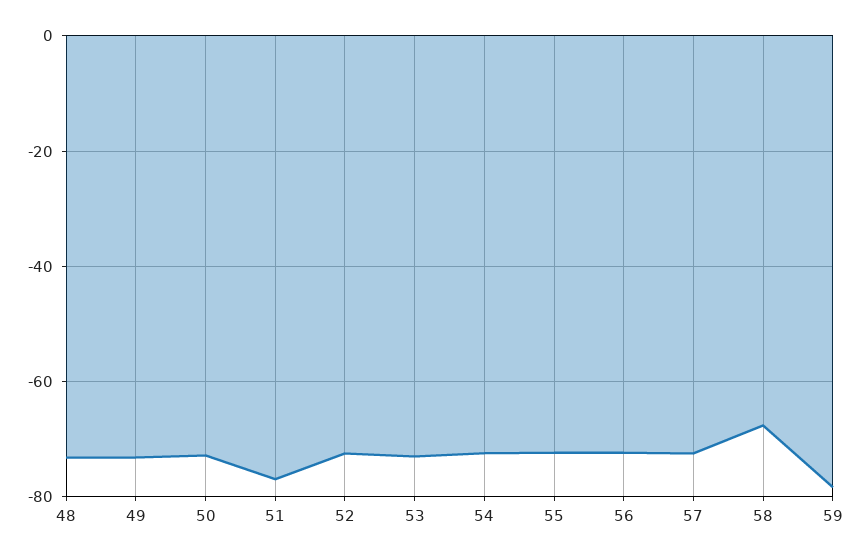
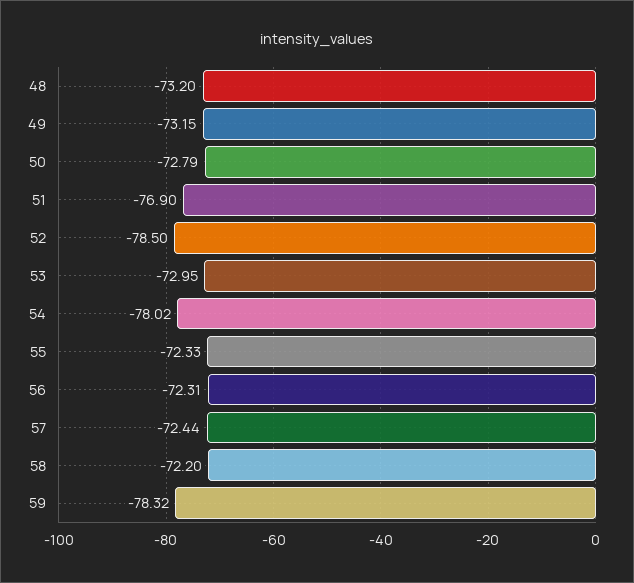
52: -72 -> -78.5
54: -72 -> -78.02
58: -68 -> -72.2

